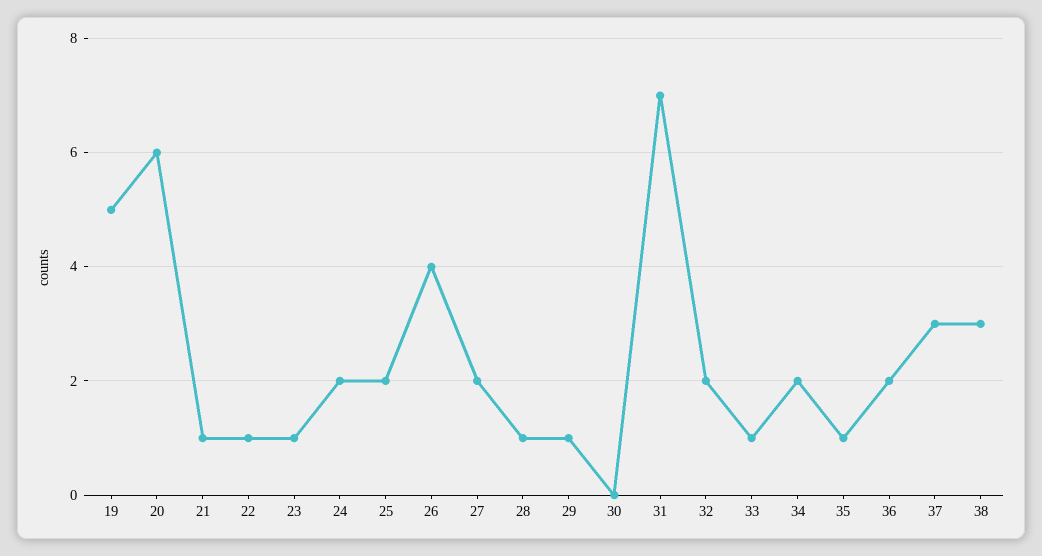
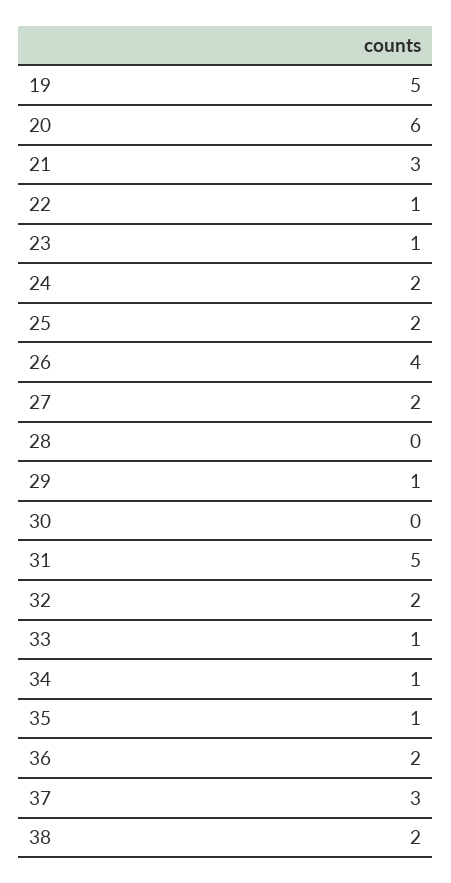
21: 1 -> 3
28: 1 -> 0
31: 7 -> 5
34: 2 -> 1
38: 3 -> 2

